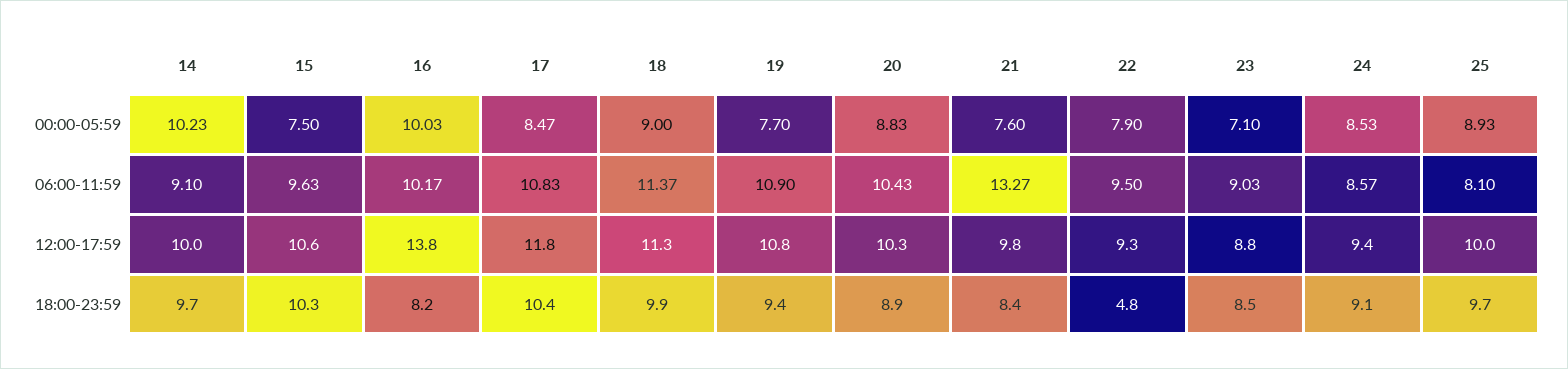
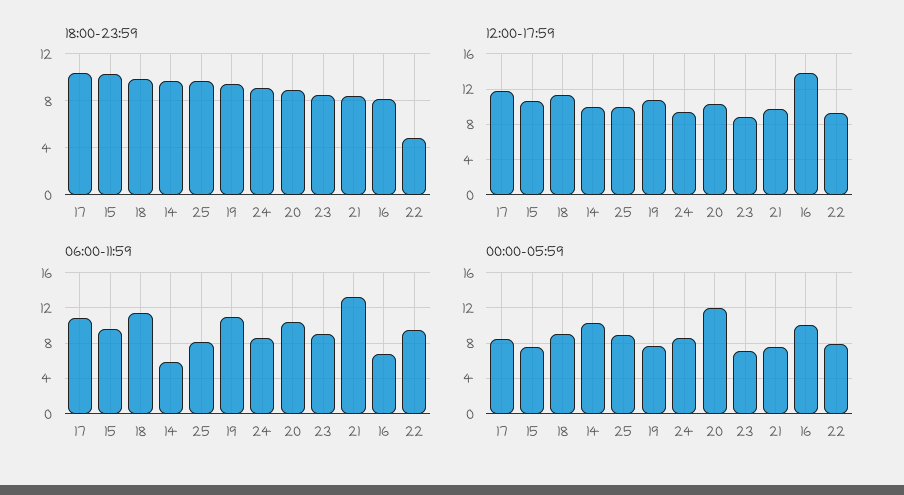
00:00-05:59, 20: 8.83 -> 12
06:00-11:59, 14: 9.1 -> 6
06:00-11:59, 16: 10.17 -> 7

